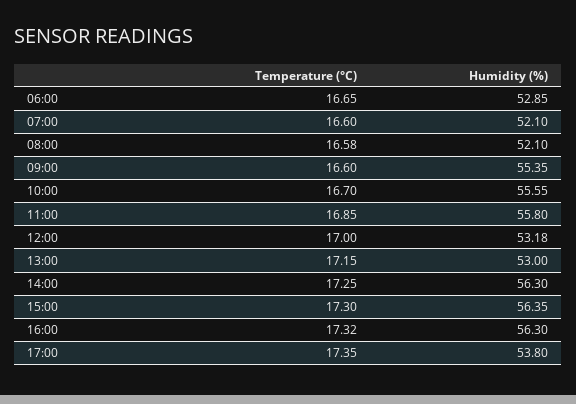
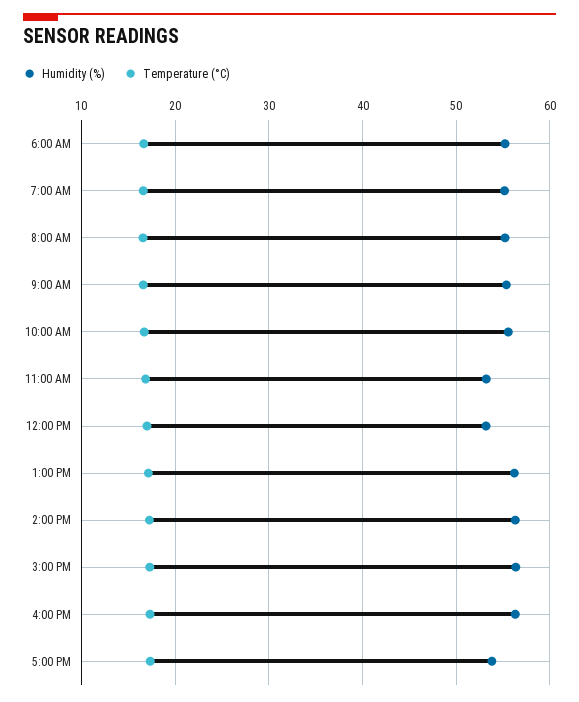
Humidity (%), 06:00: 52.85 -> 55
Humidity (%), 07:00: 52.1 -> 55
Humidity (%), 08:00: 52.1 -> 55
Humidity (%), 11:00: 55.8 -> 53
Humidity (%), 13:00: 53 -> 56

